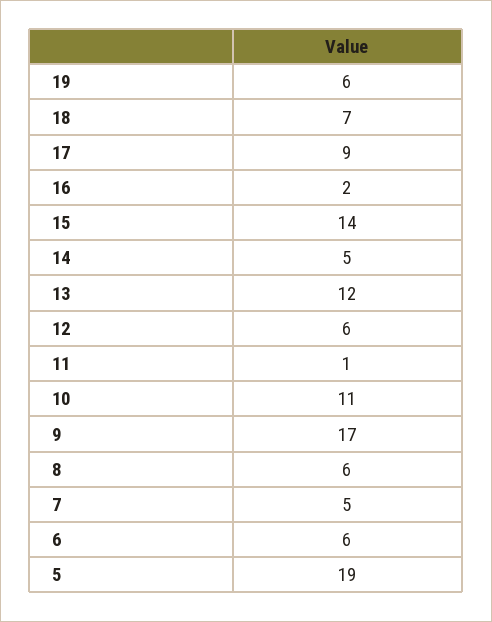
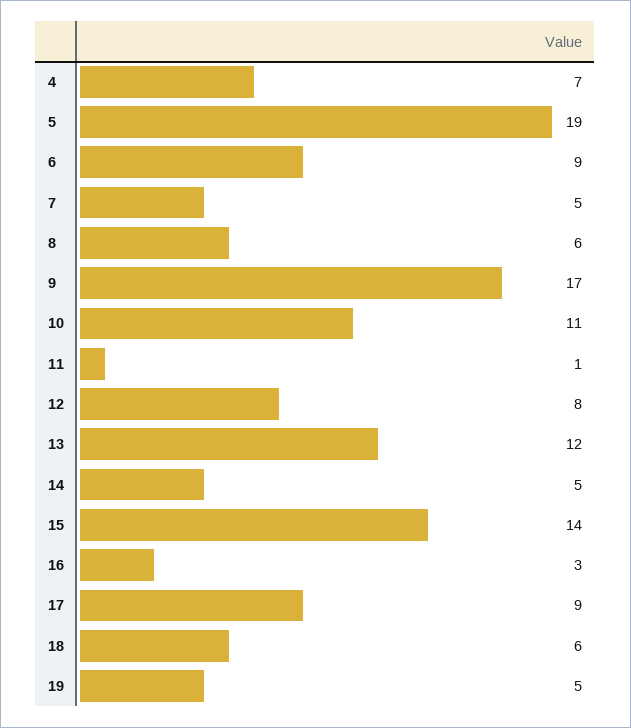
19: 6 -> 5
18: 7 -> 6
16: 2 -> 3
12: 6 -> 8
6: 6 -> 9
4: none -> 7

